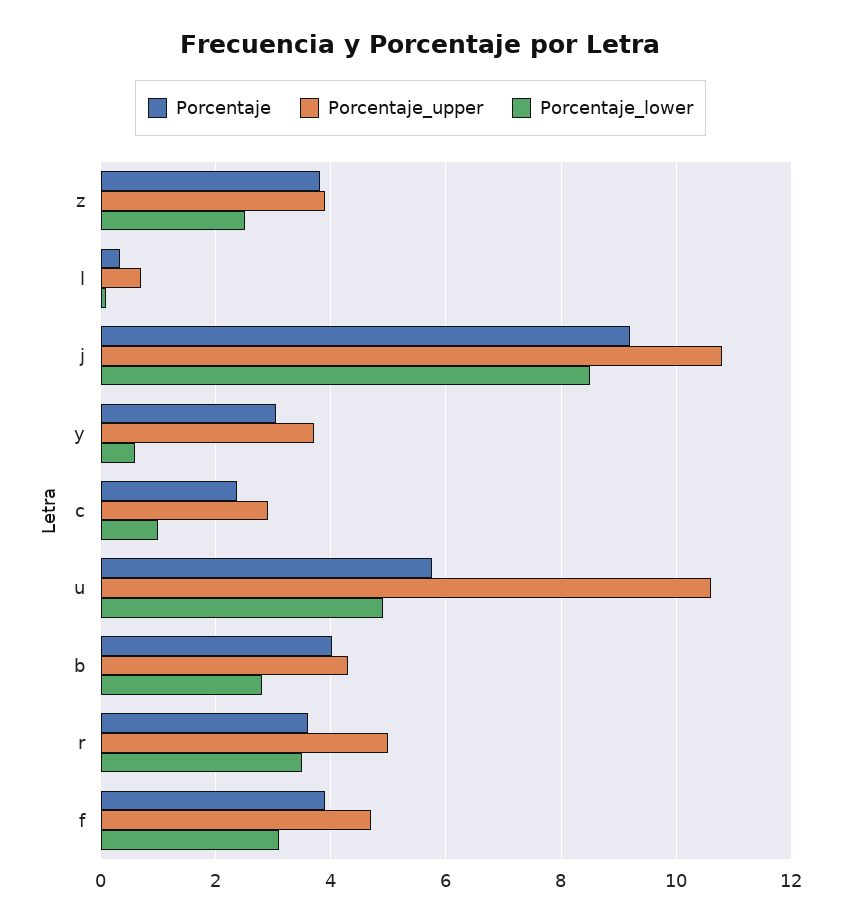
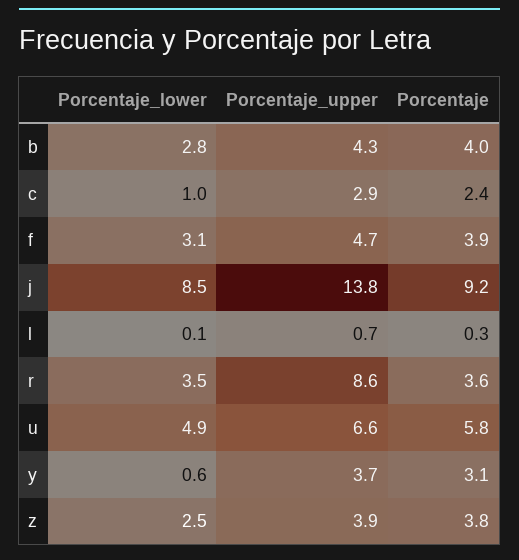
Porcentaje_upper, j: 10.8 -> 13.8
Porcentaje_upper, u: 10.6 -> 6.6
Porcentaje_upper, r: 5 -> 8.6

